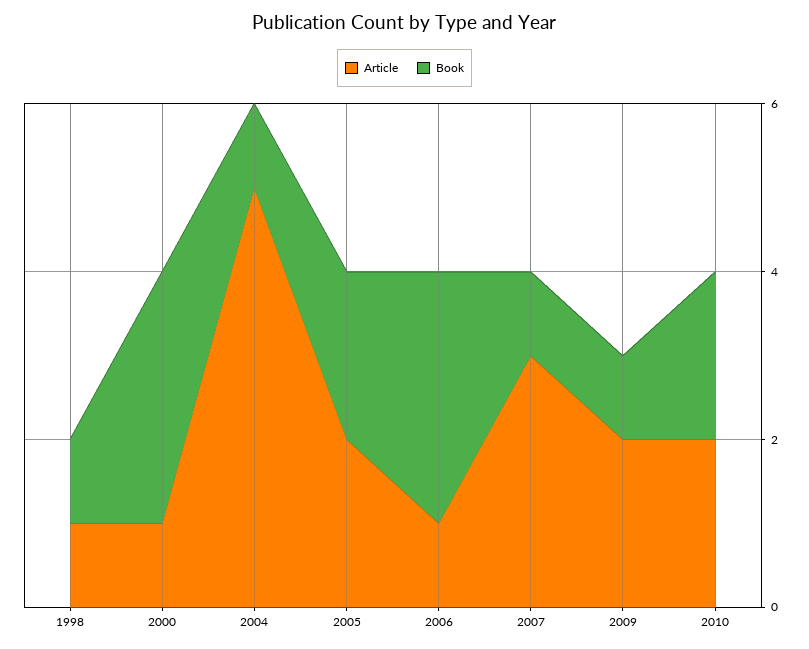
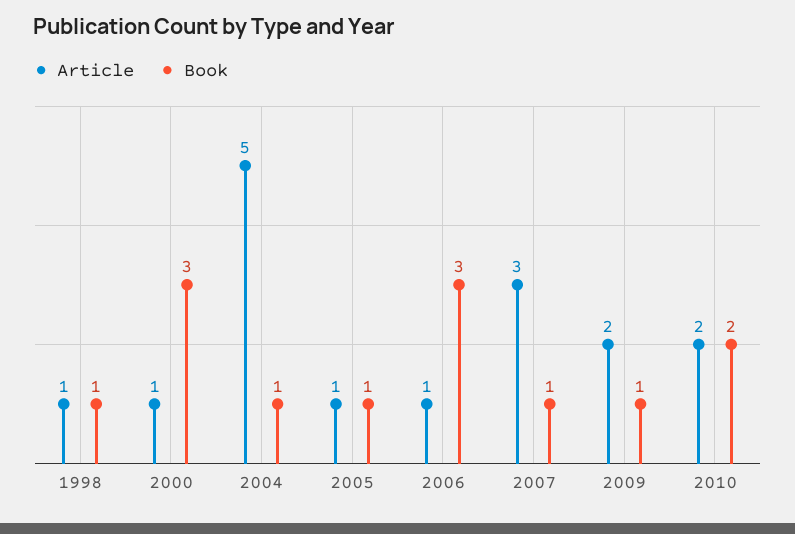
Article, 2005: 2 -> 1
Book, 2005: 2 -> 1

